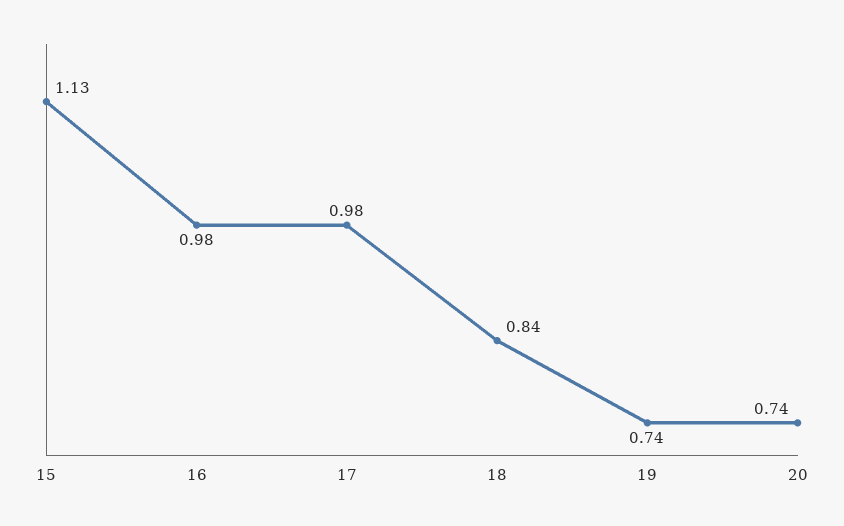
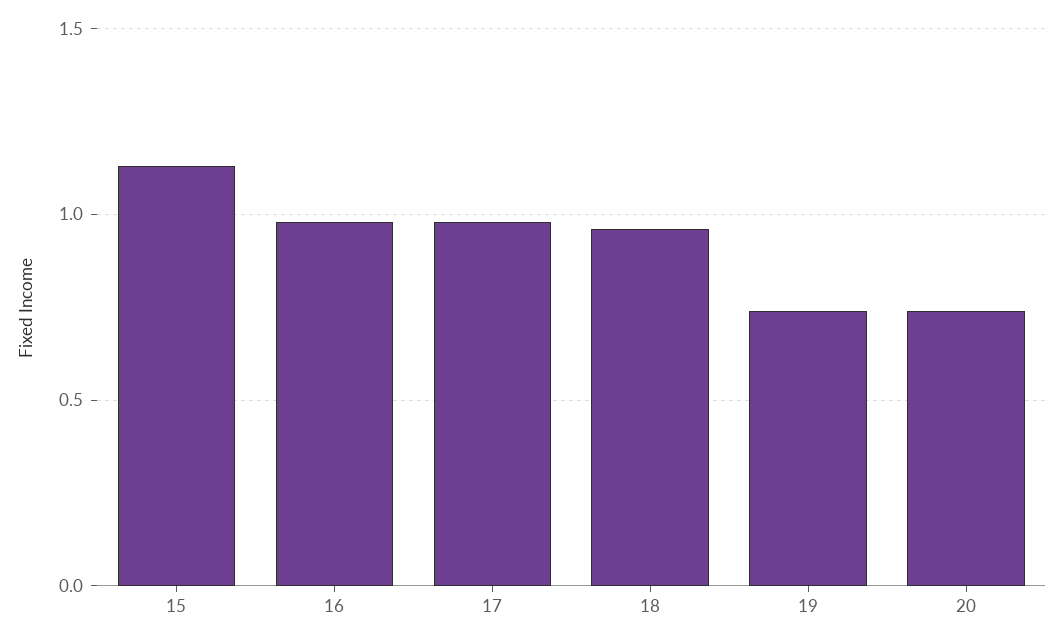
18: 0.84 -> 0.95

